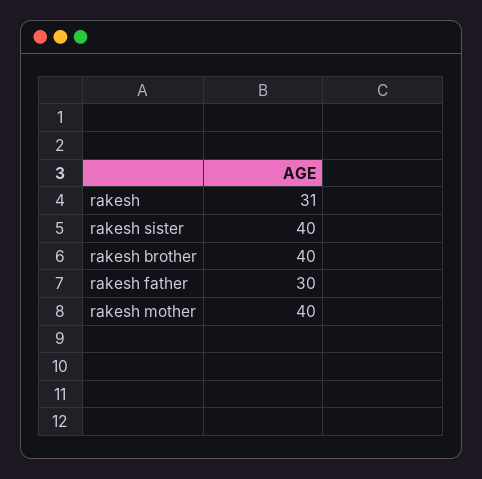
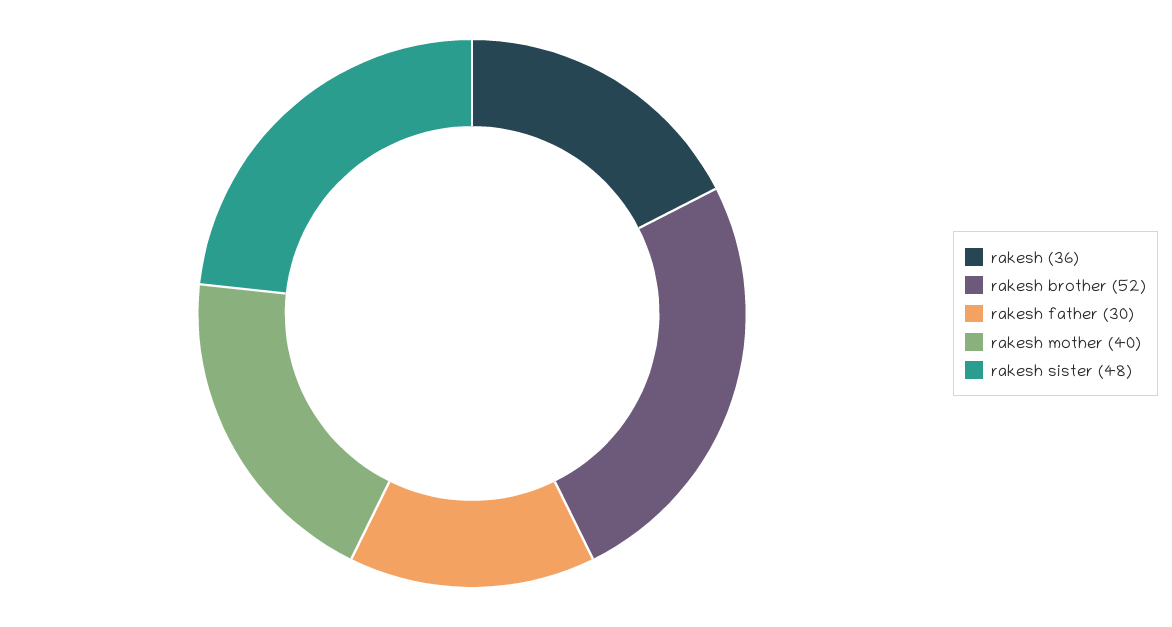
rakesh: 31 -> 36
rakesh sister: 40 -> 48
rakesh brother: 40 -> 52

